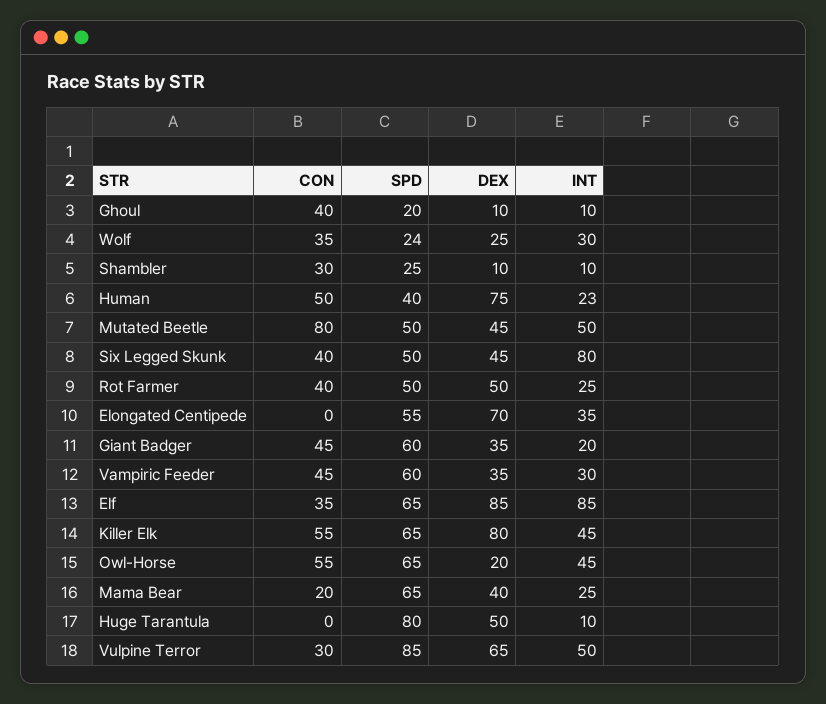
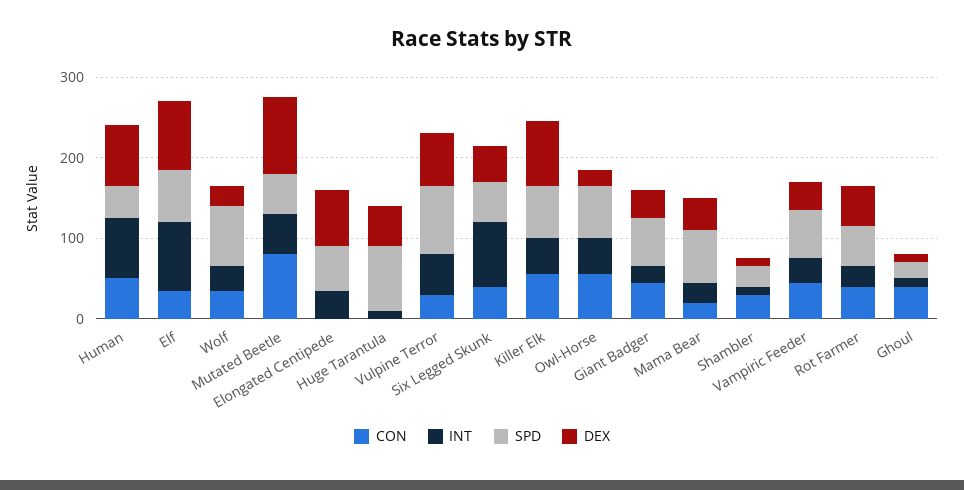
SPD, Wolf: 24 -> 80
INT, Human: 23 -> 80
DEX, Mutated Beetle: 45 -> 100

